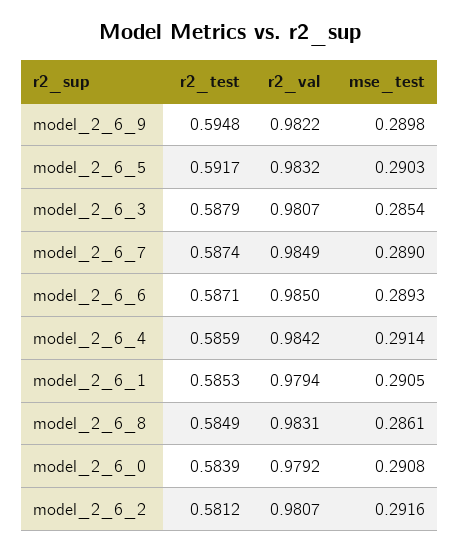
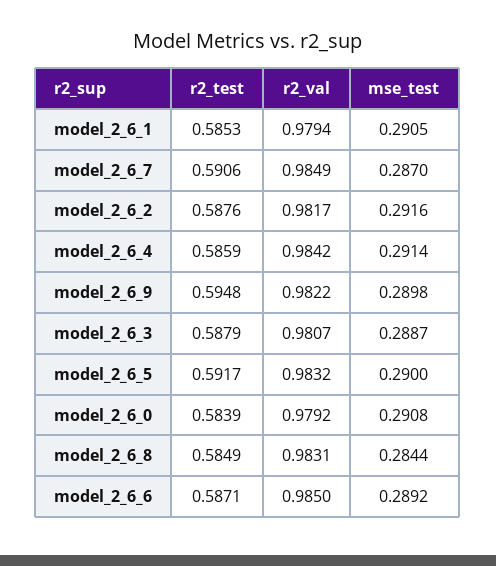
mse_test, model_2_6_5: 0.2903 -> 0.29
mse_test, model_2_6_3: 0.2854 -> 0.2887
r2_test, model_2_6_7: 0.5874 -> 0.5906
mse_test, model_2_6_7: 0.289 -> 0.287
mse_test, model_2_6_6: 0.2893 -> 0.2892
mse_test, model_2_6_8: 0.2861 -> 0.2844
r2_test, model_2_6_2: 0.5812 -> 0.5876
r2_val, model_2_6_2: 0.9807 -> 0.9817

